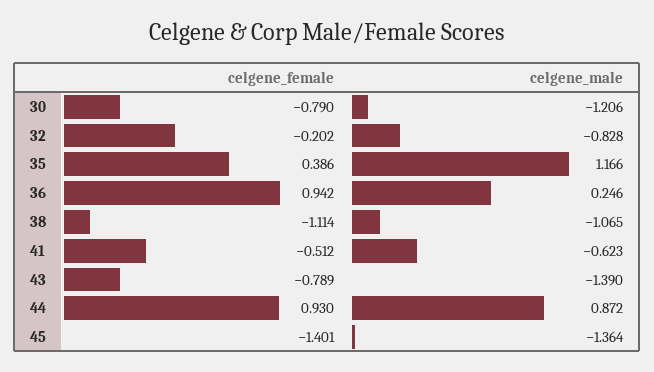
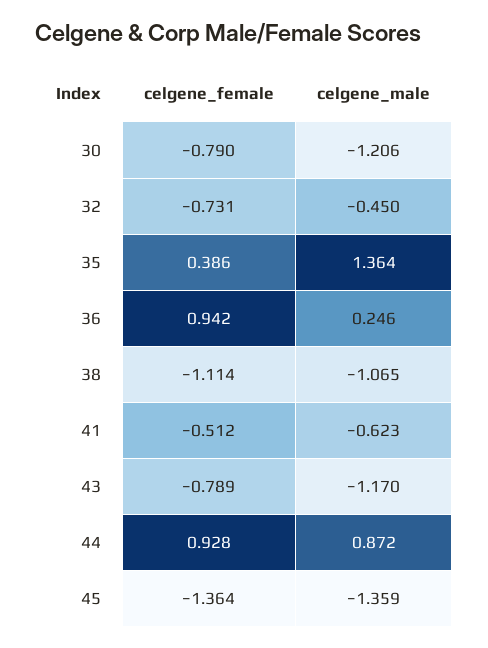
celgene_female, 32: -0.202 -> -0.731
celgene_male, 32: -0.828 -> -0.45
celgene_male, 35: 1.166 -> 1.364
celgene_male, 43: -1.39 -> -1.17
celgene_female, 44: 0.93 -> 0.928
celgene_female, 45: -1.401 -> -1.364
celgene_male, 45: -1.364 -> -1.359

